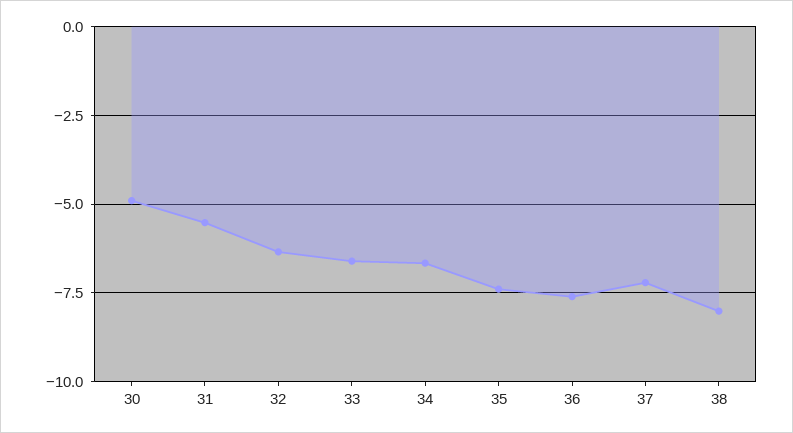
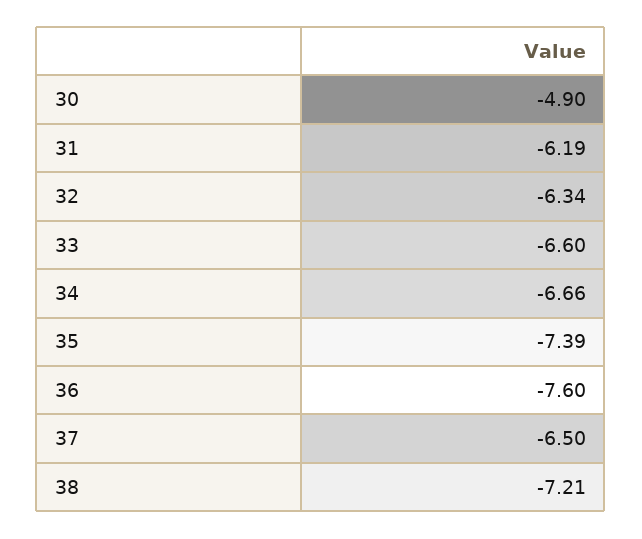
31: -5.5 -> -6.19
37: -7.25 -> -6.5
38: -8 -> -7.21

